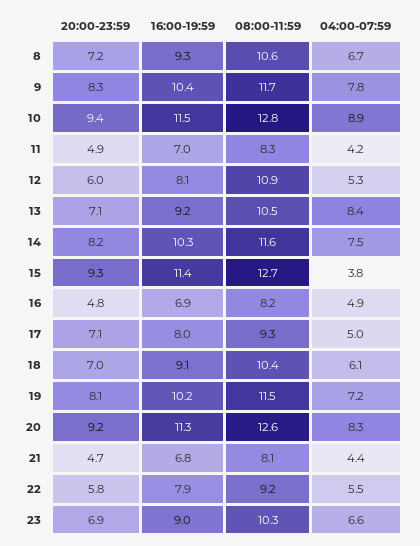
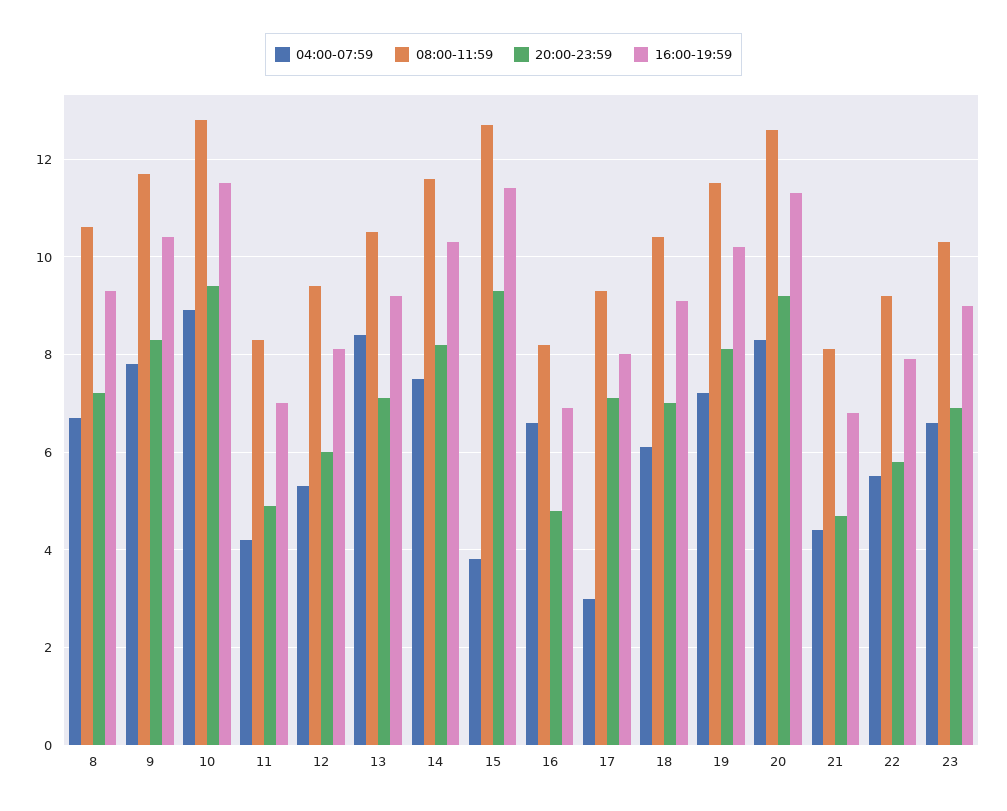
08:00-11:59, 12: 10.9 -> 9.5
04:00-07:59, 16: 4.9 -> 6.5
04:00-07:59, 17: 5 -> 3

